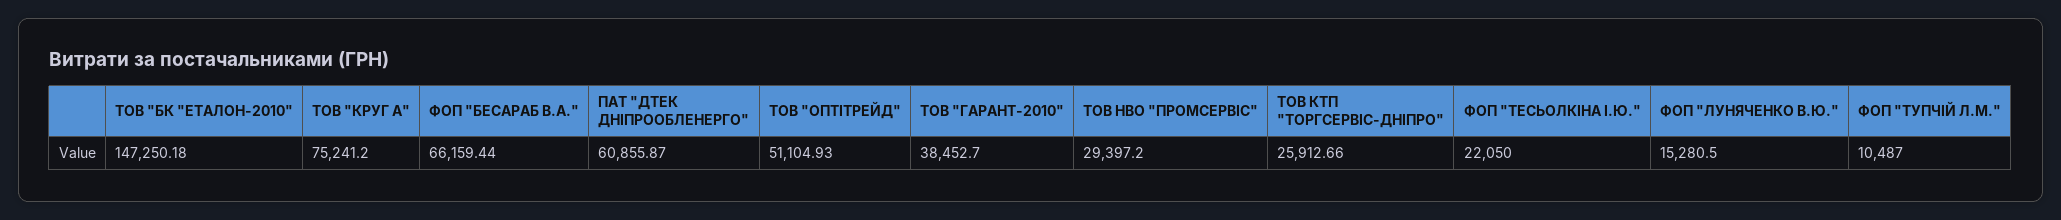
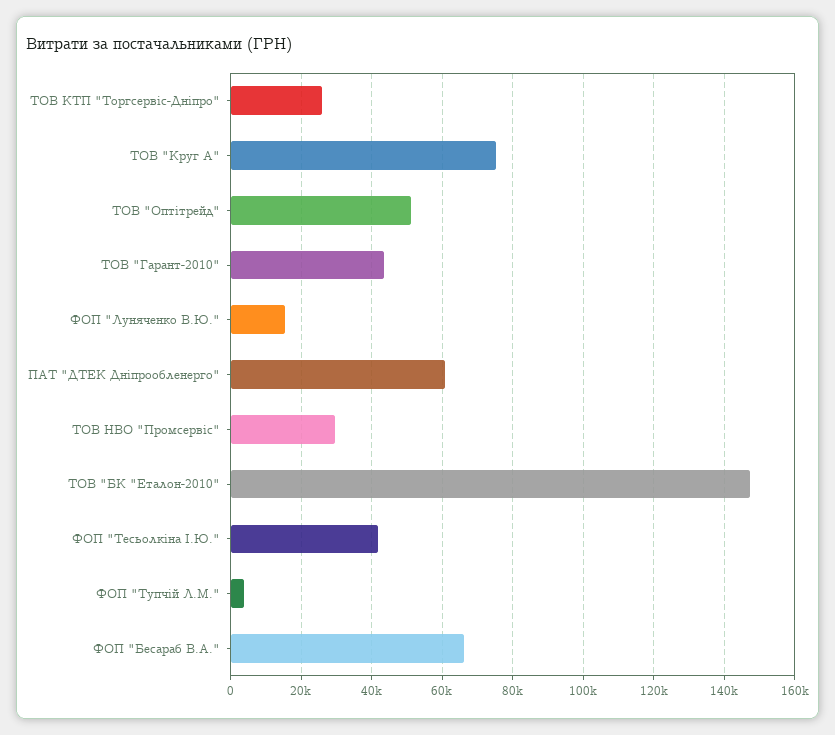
ТОВ "ГАРАНТ-2010": 38452.7 -> 44000
ФОП "ТЕСЬОЛКІНА І.Ю.": 22050 -> 42000
ФОП "ТУПЧІЙ Л.М.": 10487 -> 4000

